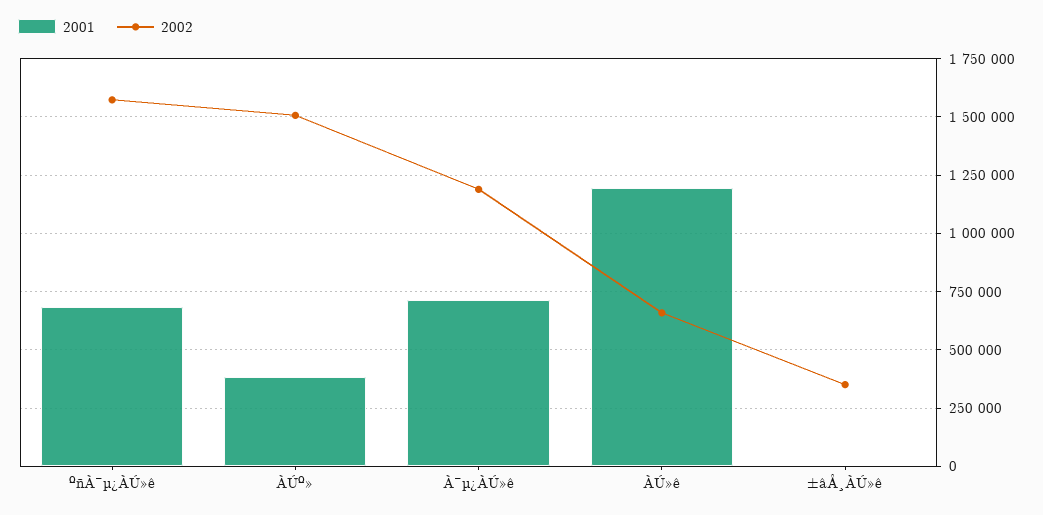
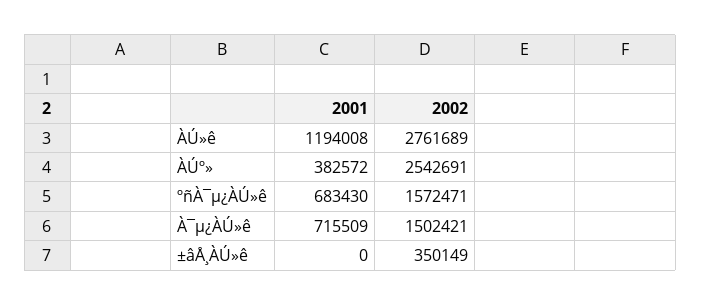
2002, ÀÚº»: 1500000 -> 2542691
2002, À¯µ¿ÀÚ»ê: 1200000 -> 1502421
2002, ÀÚ»ê: 650000 -> 2761689

